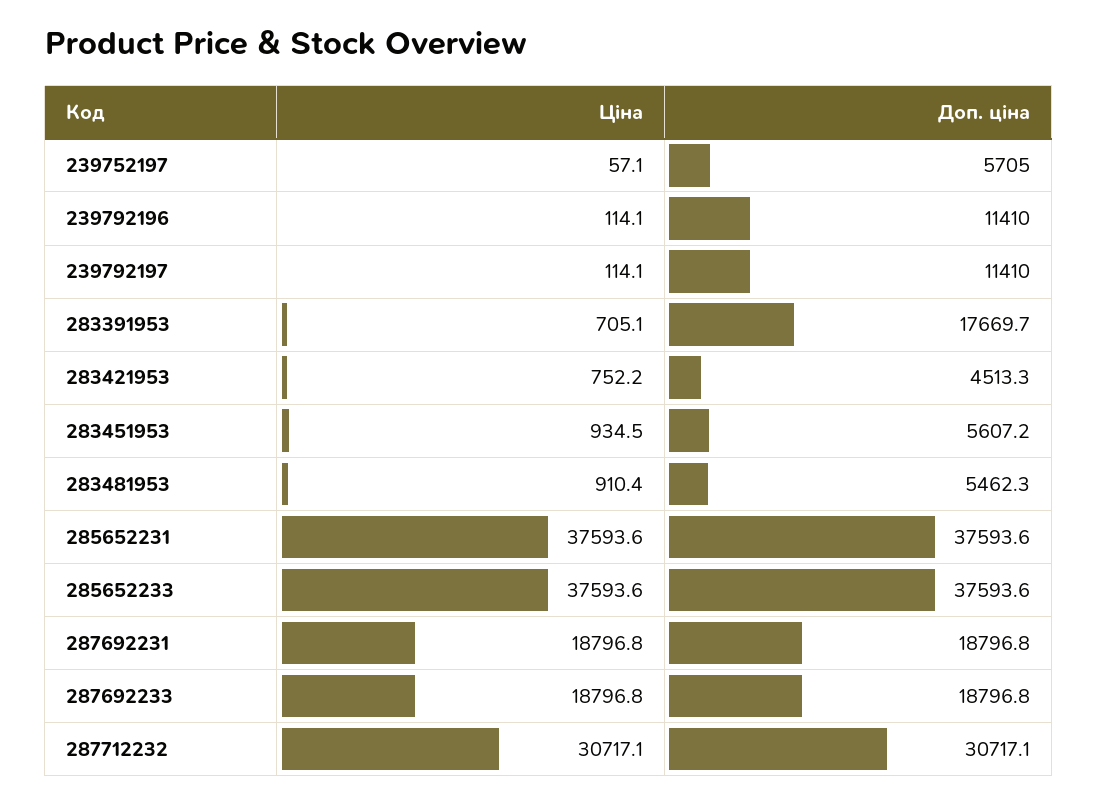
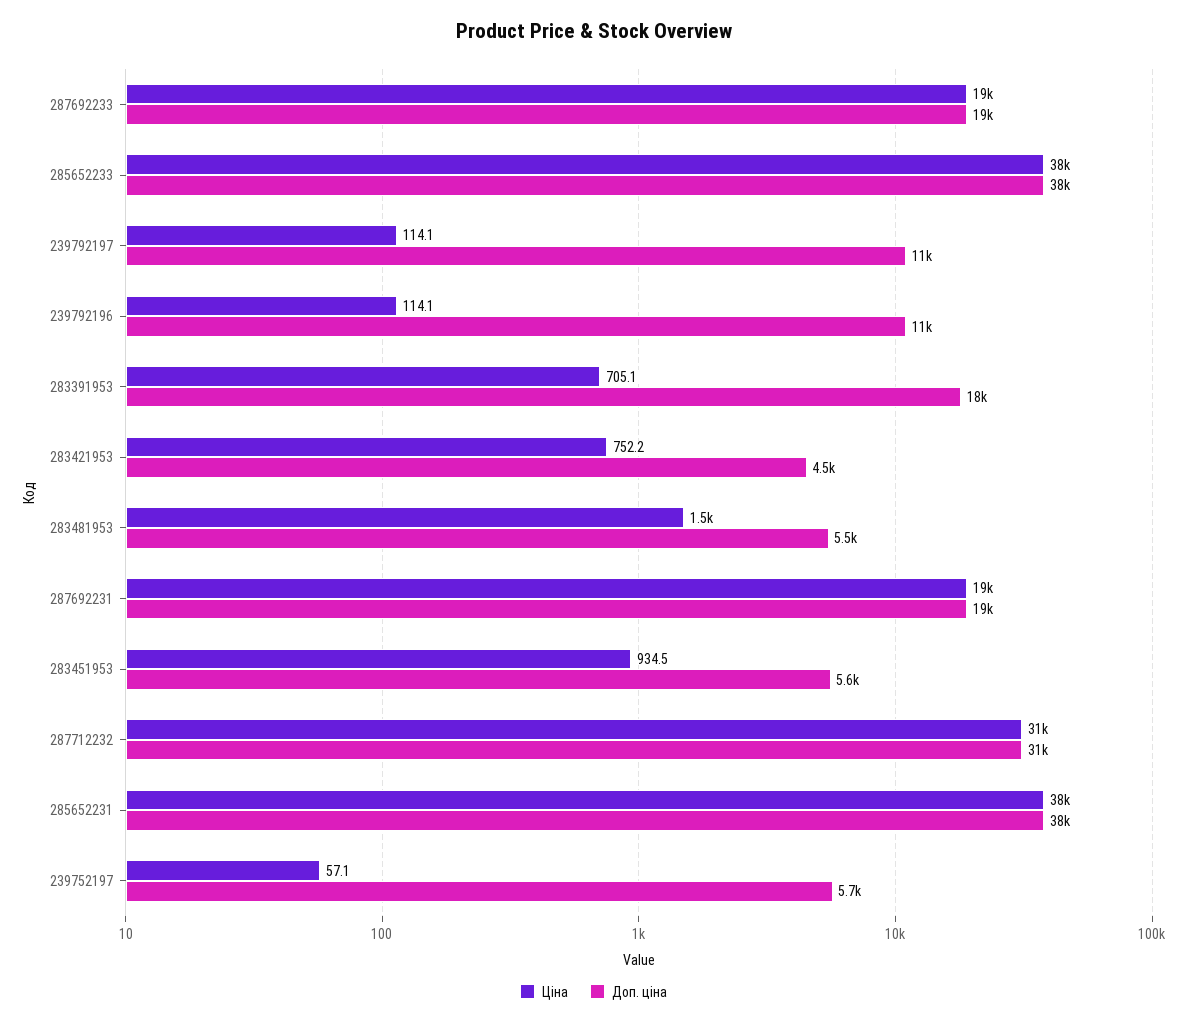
Ціна, 283481953: 910.4 -> 1500

